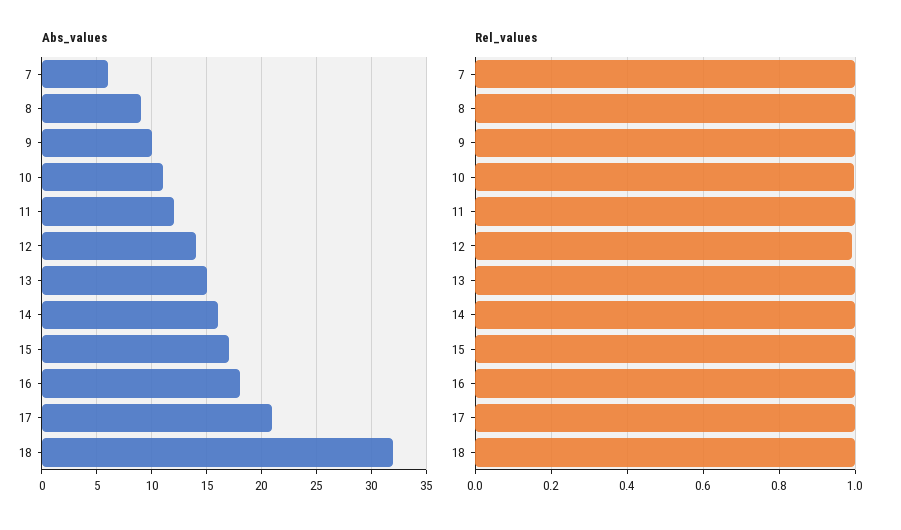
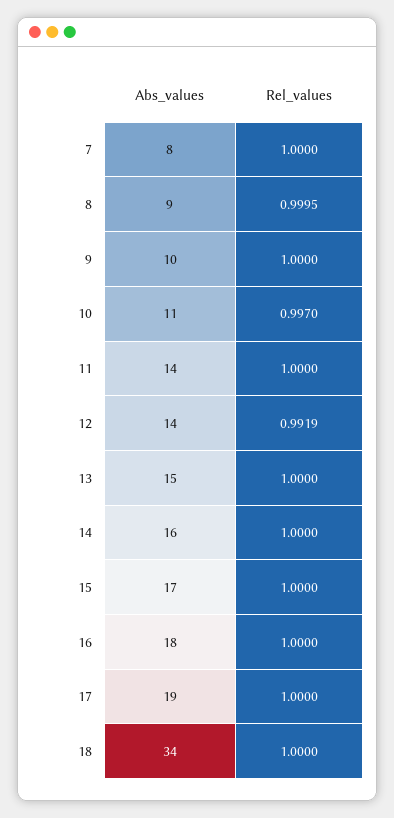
Abs_values, 7: 6 -> 8
Abs_values, 11: 12 -> 14
Abs_values, 17: 21 -> 19
Abs_values, 18: 32 -> 34

